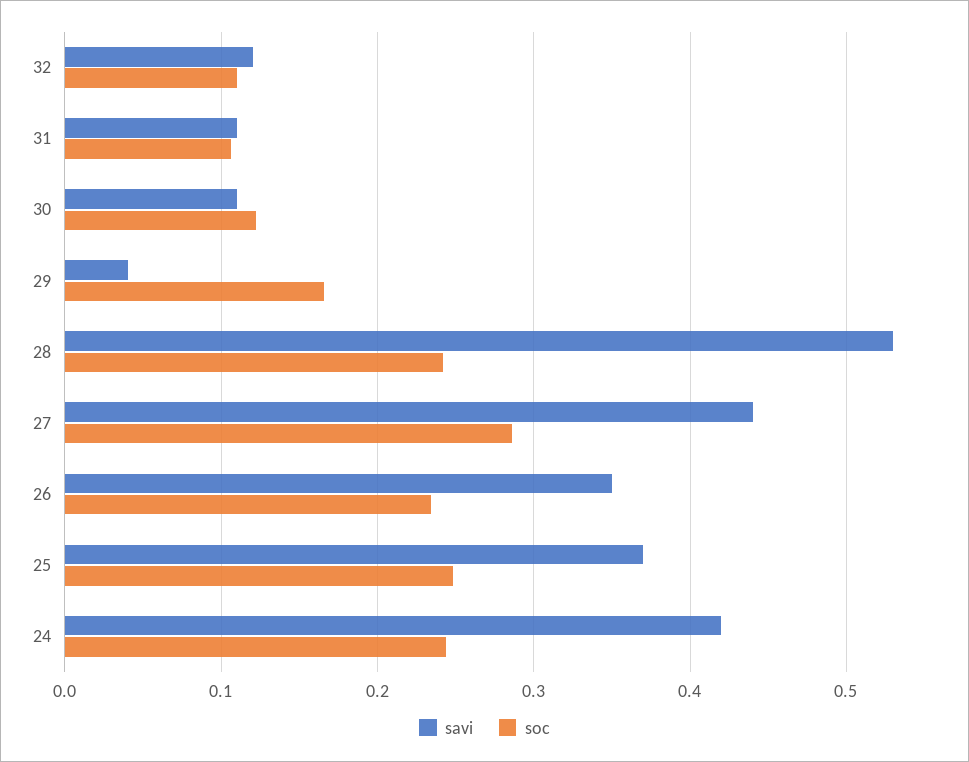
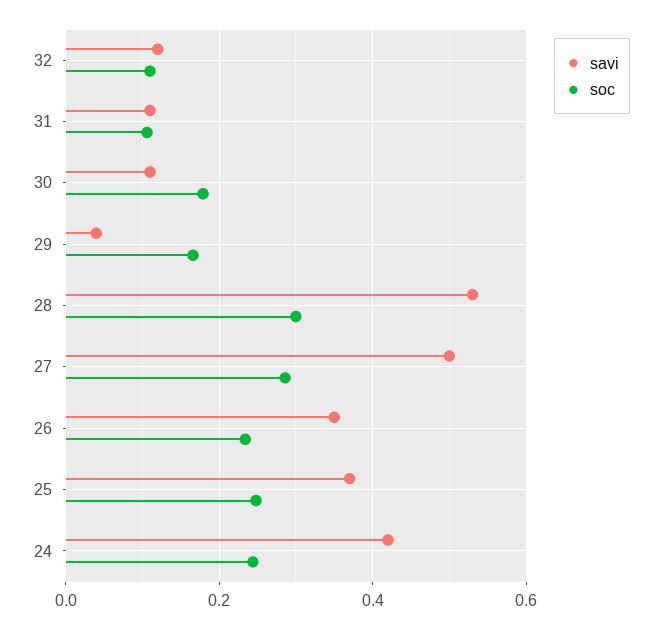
soc, 30: 0.12 -> 0.18
soc, 28: 0.24 -> 0.3
savi, 27: 0.44 -> 0.5

